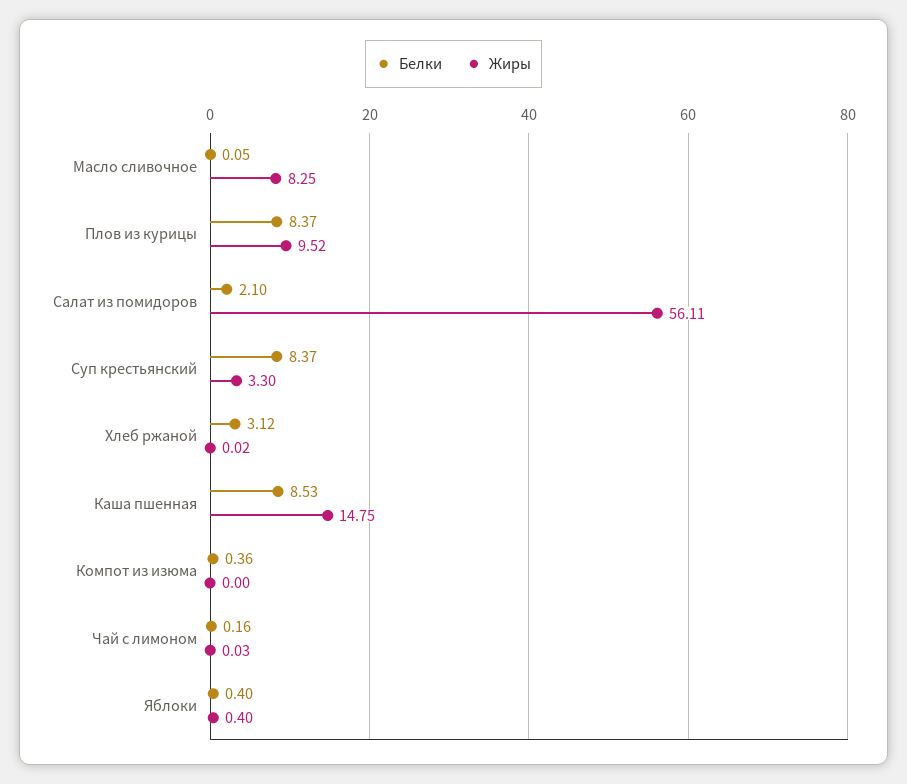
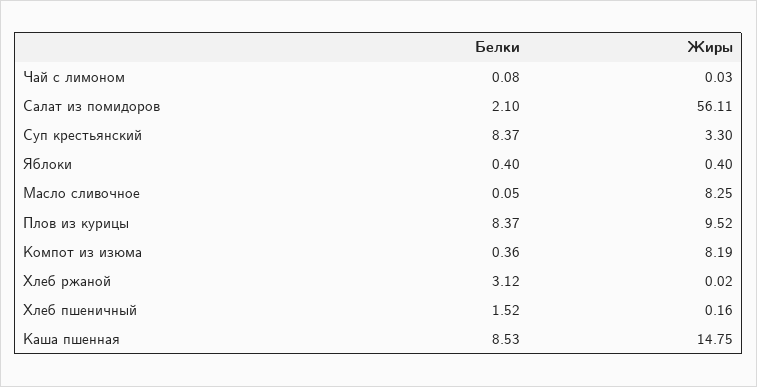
Жиры, Компот из изюма: 0 -> 8.19
Белки, Чай с лимоном: 0.16 -> 0.08
Белки, Хлеб пшеничный: none -> 1.52
Жиры, Хлеб пшеничный: none -> 0.16

